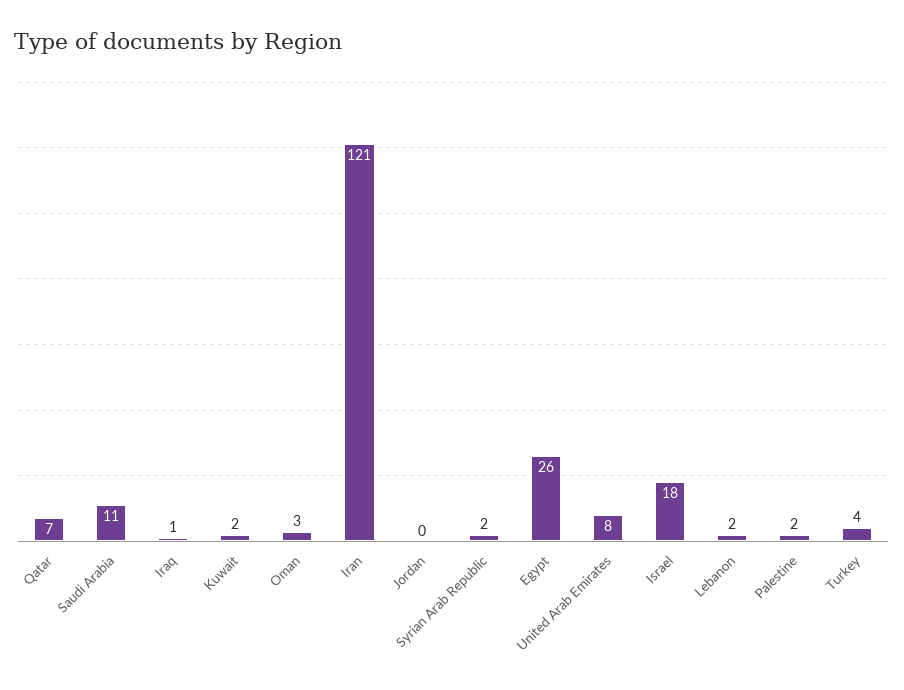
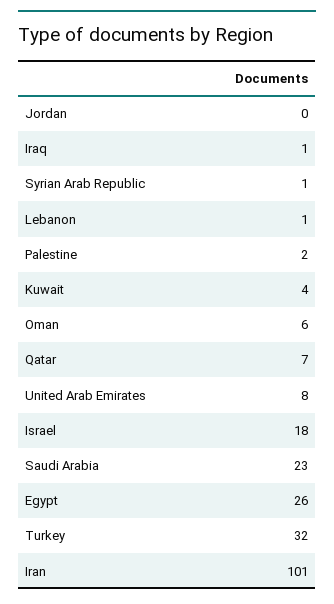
Saudi Arabia: 11 -> 23
Kuwait: 2 -> 4
Oman: 3 -> 6
Iran: 121 -> 101
Syrian Arab Republic: 2 -> 1
Lebanon: 2 -> 1
Turkey: 4 -> 32

